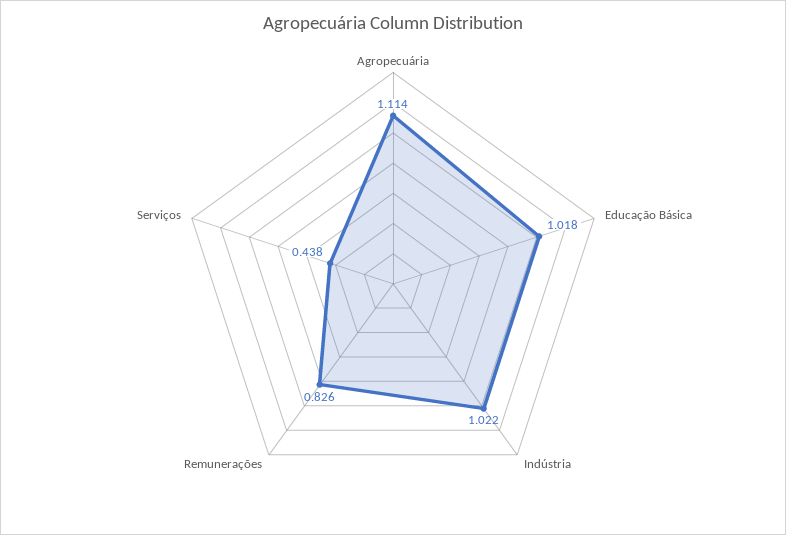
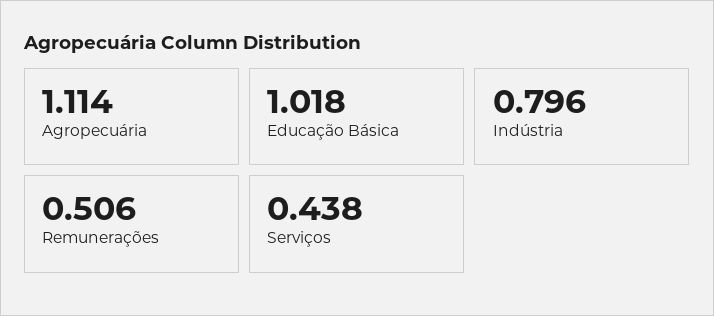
Indústria: 1.022 -> 0.796
Remunerações: 0.826 -> 0.506

